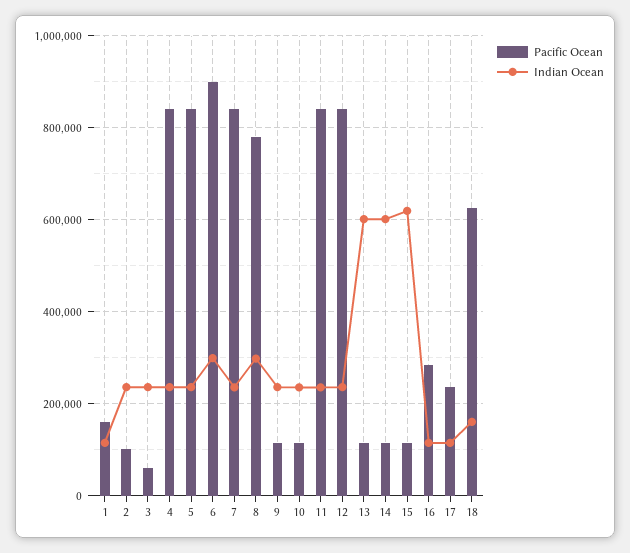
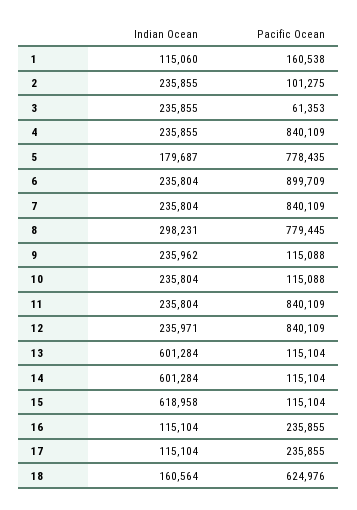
Pacific Ocean, 5: 840000 -> 778435
Indian Ocean, 5: 240000 -> 179687
Indian Ocean, 6: 300000 -> 235804
Pacific Ocean, 16: 280000 -> 235855

